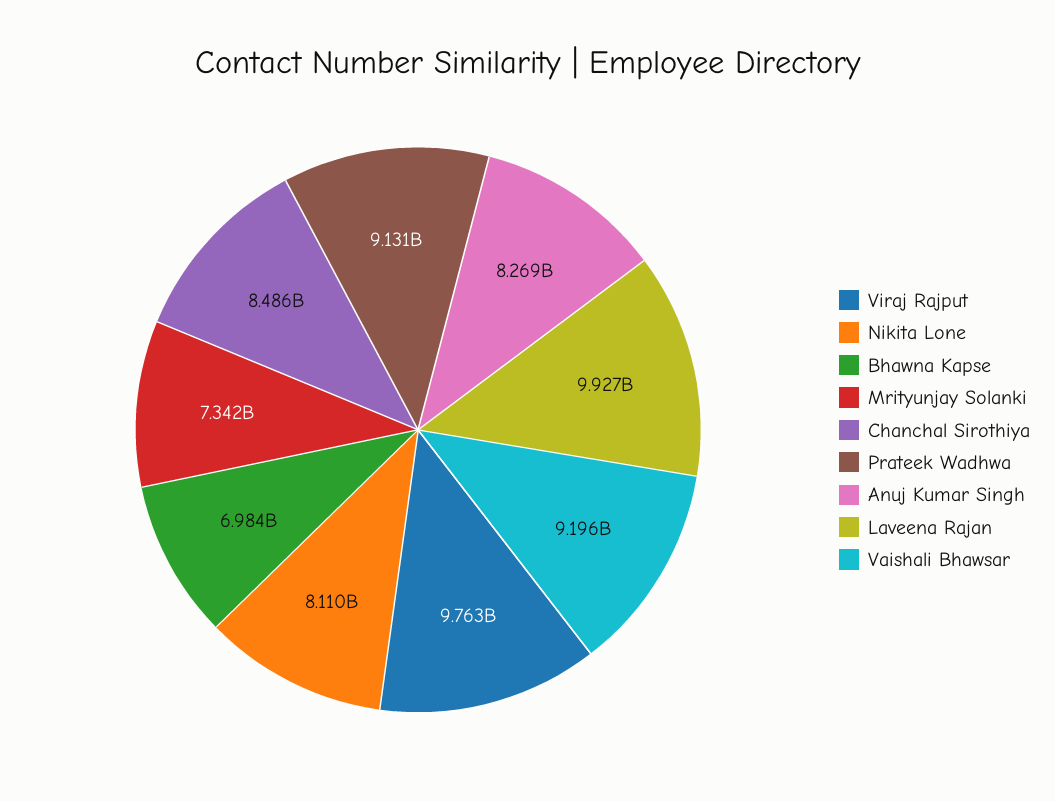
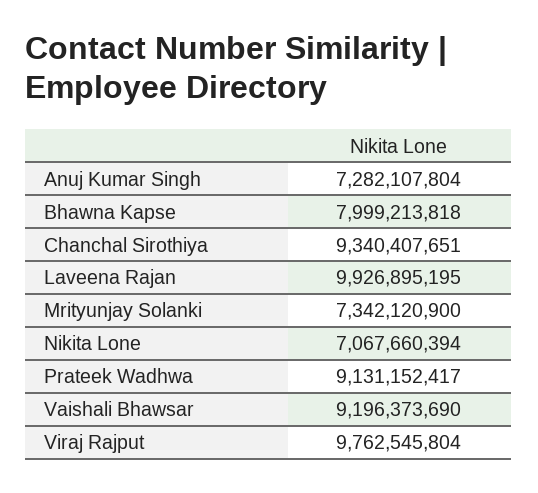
Nikita Lone: 8110000000 -> 7067660394
Bhawna Kapse: 6984000000 -> 7999213818
Chanchal Sirothiya: 8486000000 -> 9340407651
Anuj Kumar Singh: 8269000000 -> 7282107804

